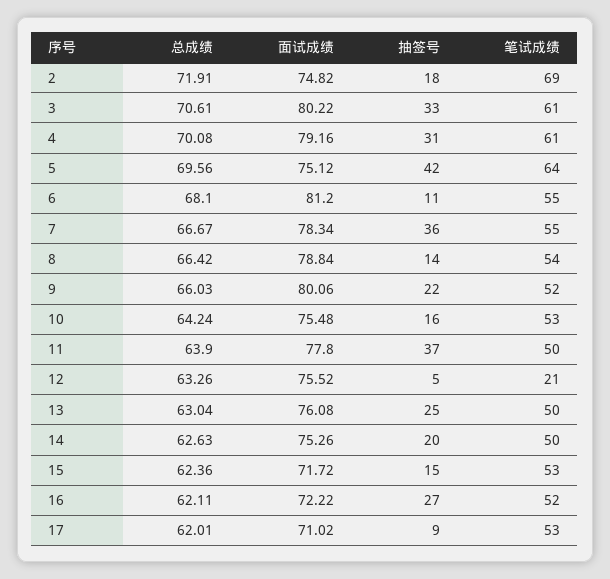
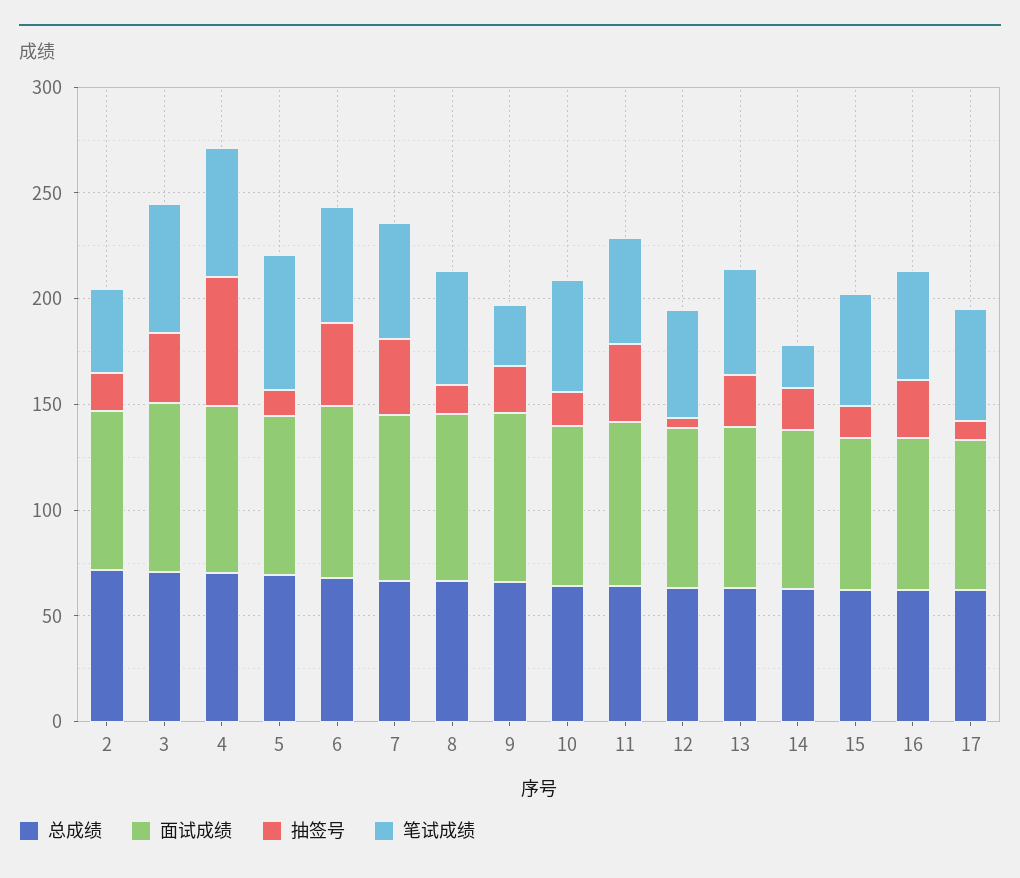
笔试成绩, 2: 69 -> 40
抽签号, 4: 31 -> 60
抽签号, 5: 42 -> 10
抽签号, 6: 11 -> 40
笔试成绩, 9: 52 -> 30
笔试成绩, 12: 21 -> 50
笔试成绩, 14: 50 -> 20

